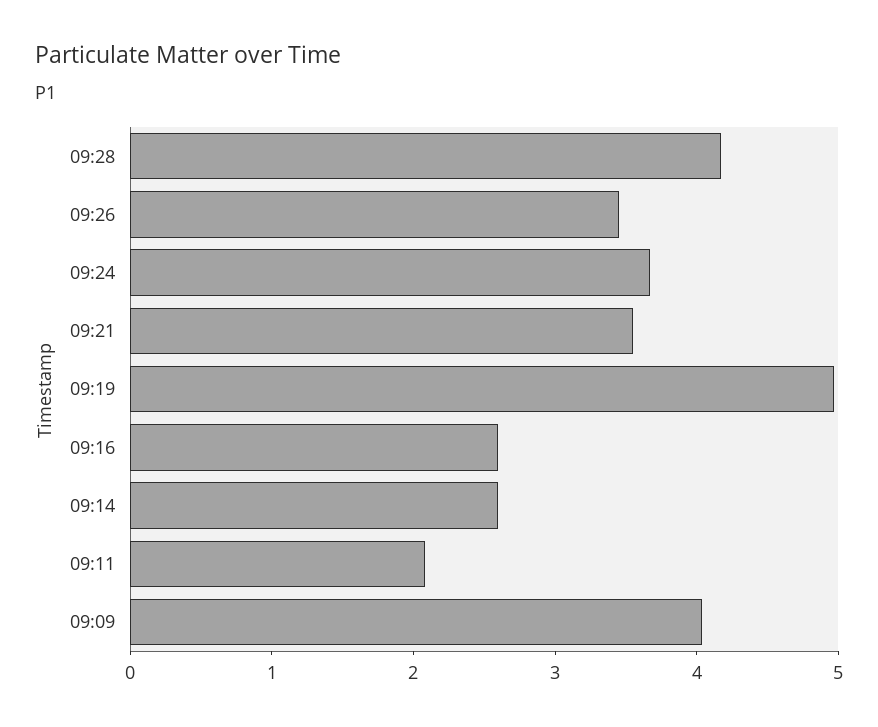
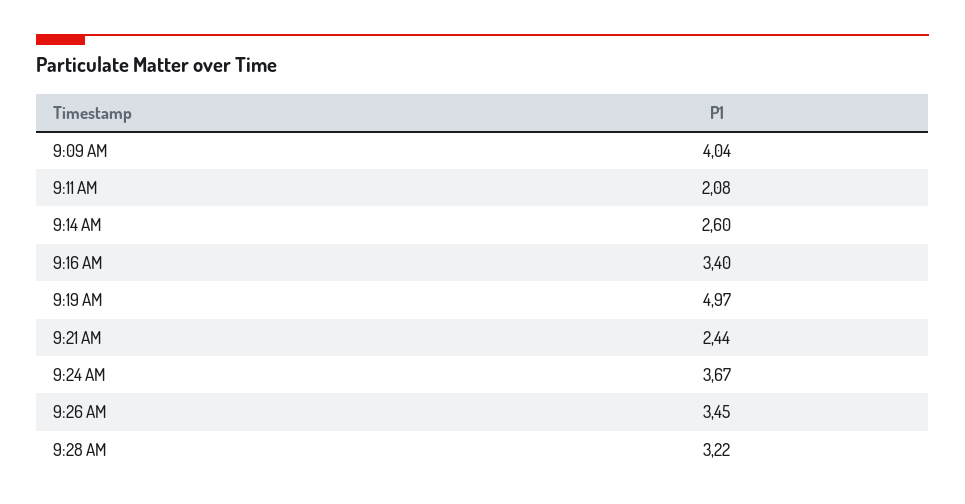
09:28: 4.2 -> 3.22
09:21: 3.6 -> 2.44
09:16: 2.6 -> 3.4

